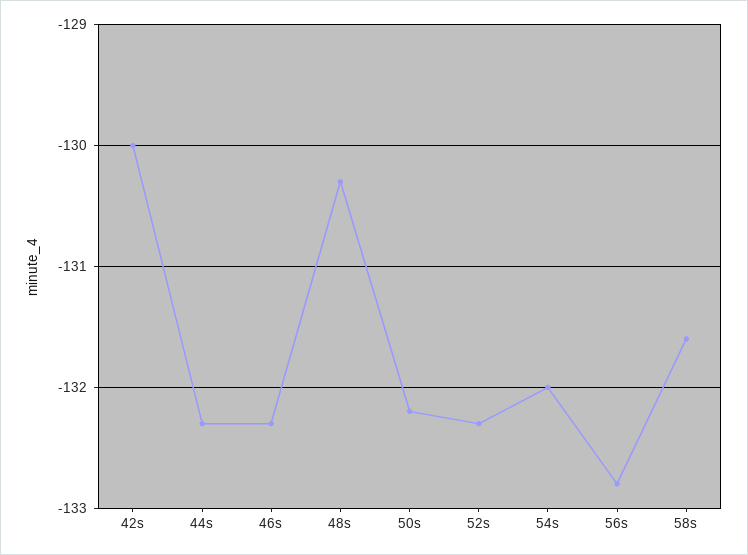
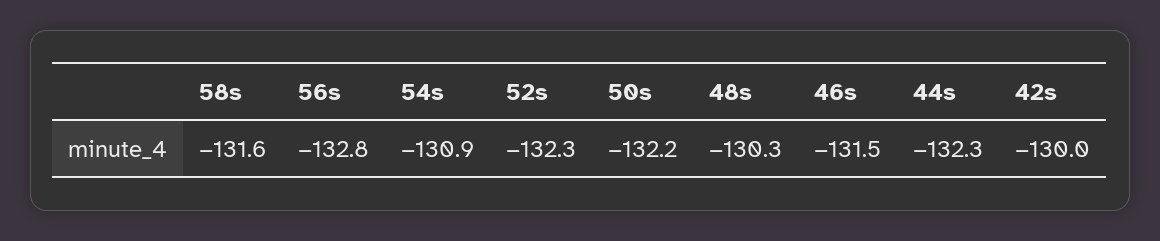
46s: -132.3 -> -131.5
54s: -132 -> -130.9

